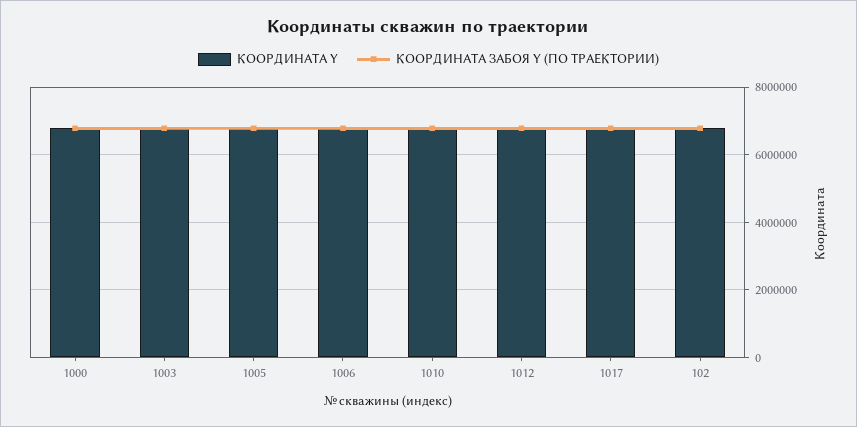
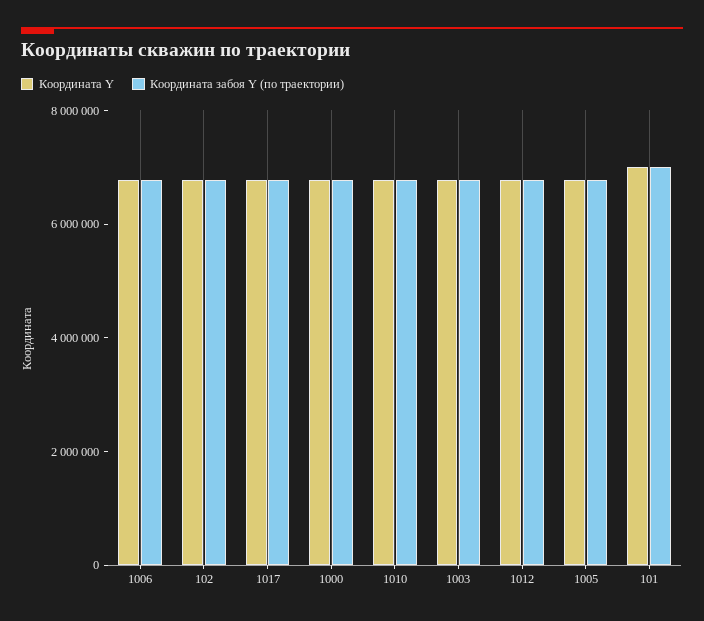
КООРДИНАТА Y, 101: none -> 7000000
КООРДИНАТА ЗАБОЯ Y (ПО ТРАЕКТОРИИ), 101: none -> 7000000

